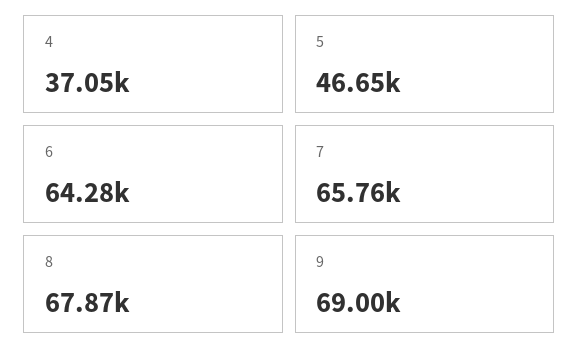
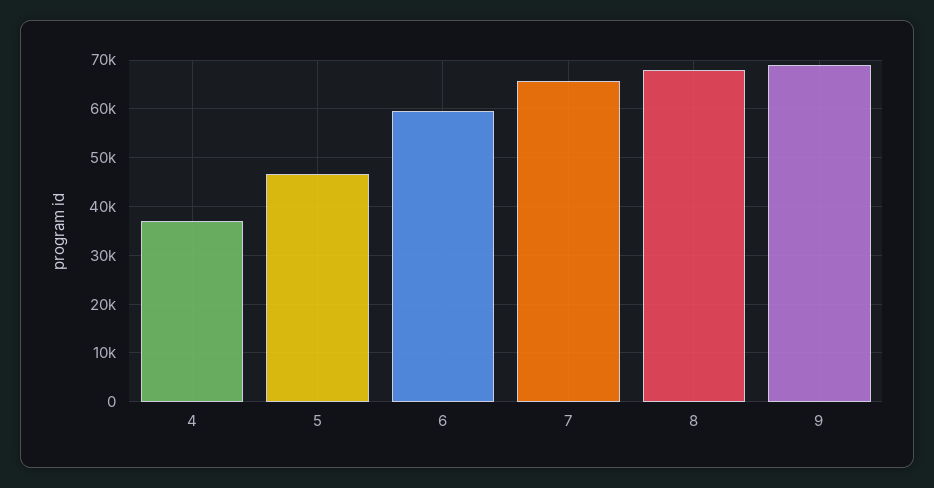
6: 64280 -> 60000

